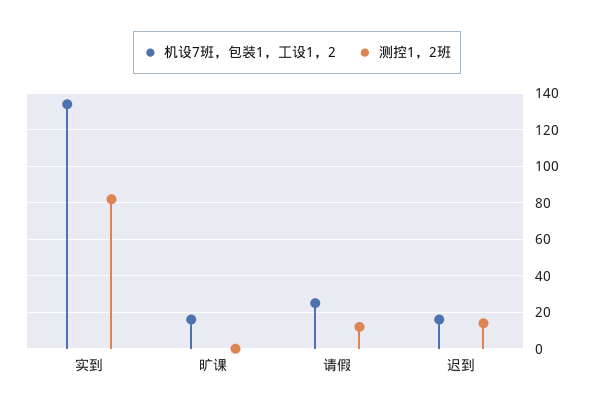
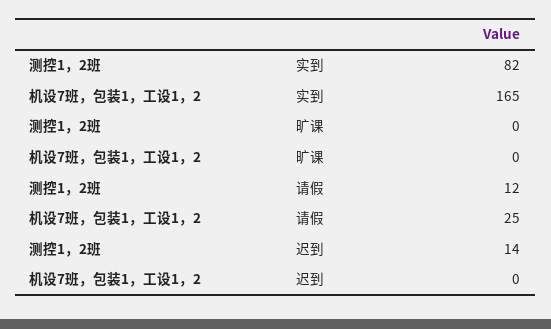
机设7班，包装1，工设1，2, 实到: 135 -> 165
机设7班，包装1，工设1，2, 旷课: 15 -> 0
机设7班，包装1，工设1，2, 迟到: 15 -> 0

